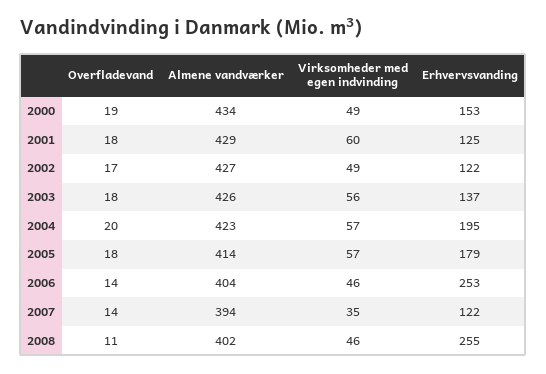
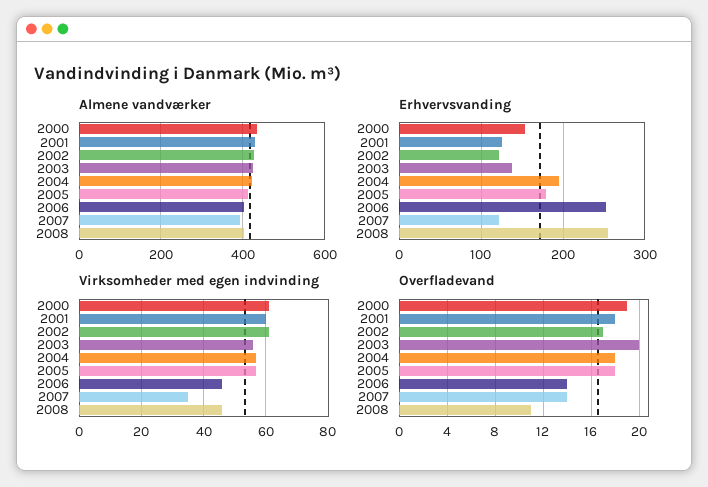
Virksomheder med egen indvinding, 2000: 49 -> 60
Virksomheder med egen indvinding, 2002: 49 -> 60
Overfladevand, 2003: 18 -> 20
Overfladevand, 2004: 20 -> 18

